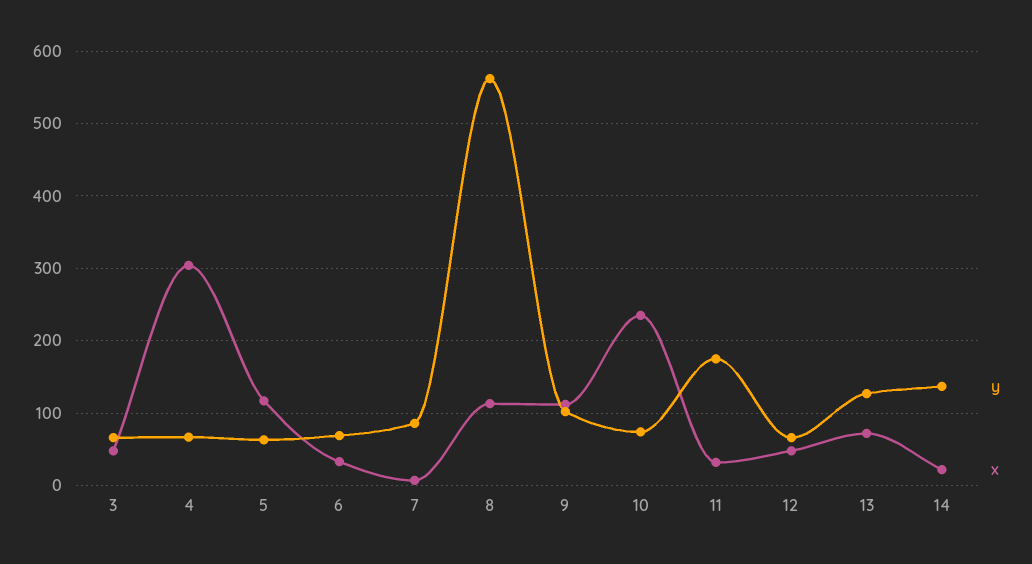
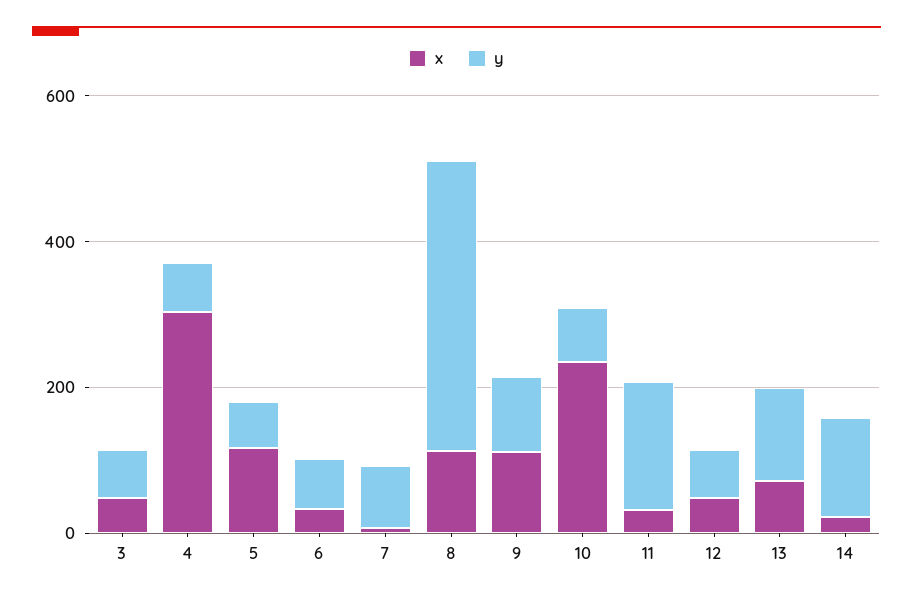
y, 8: 560 -> 400

